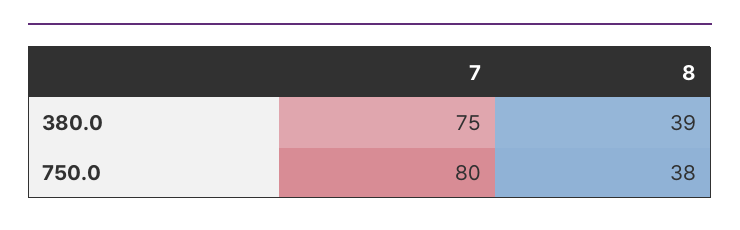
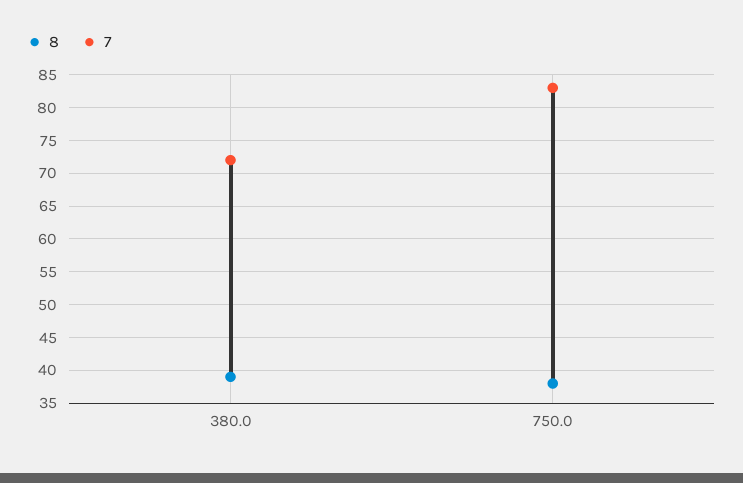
7, 380.0: 75 -> 72
7, 750.0: 80 -> 83

